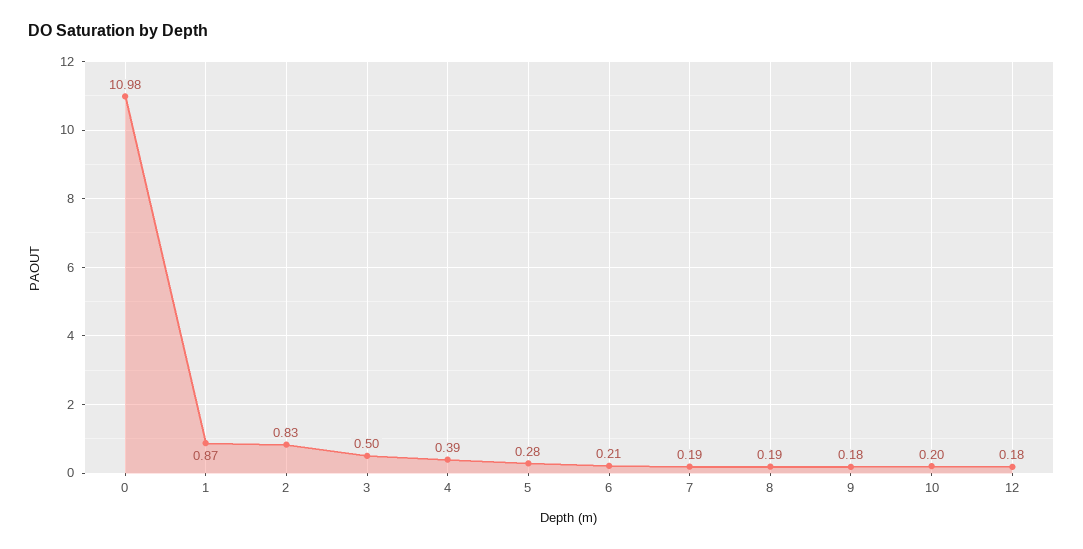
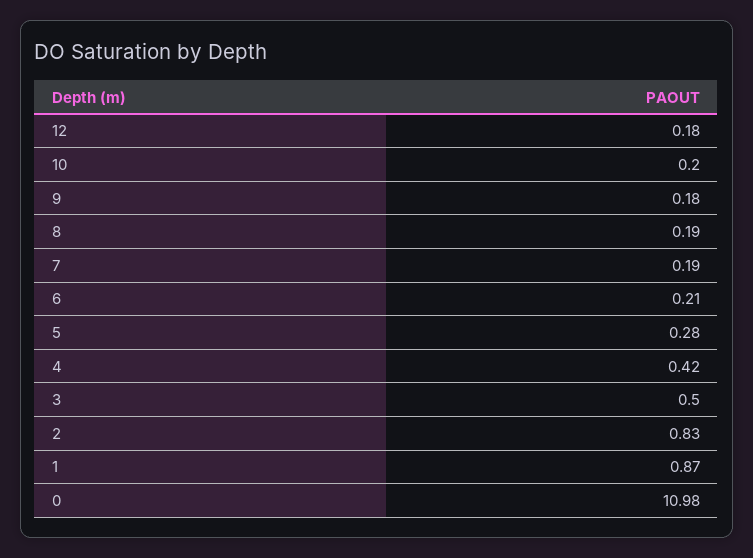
4: 0.39 -> 0.42

